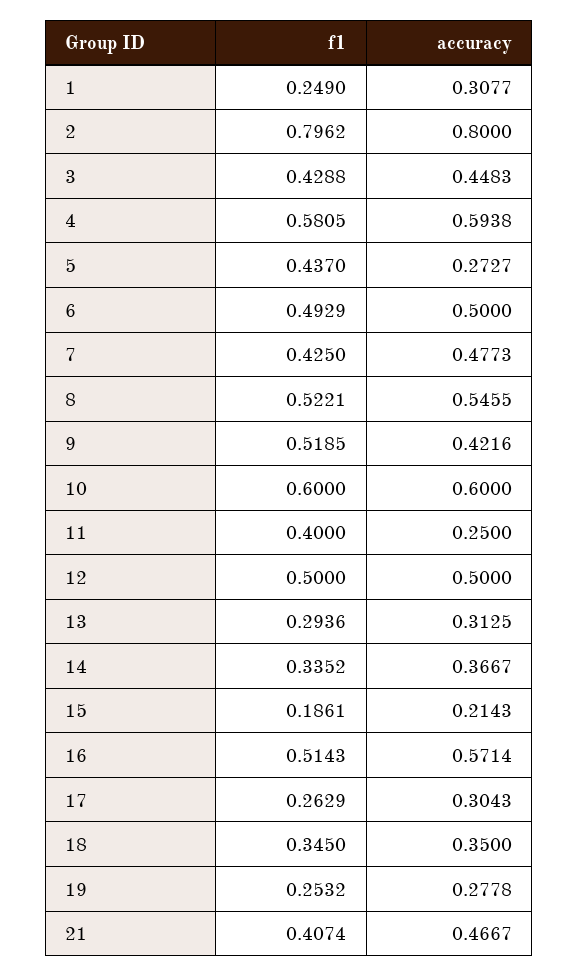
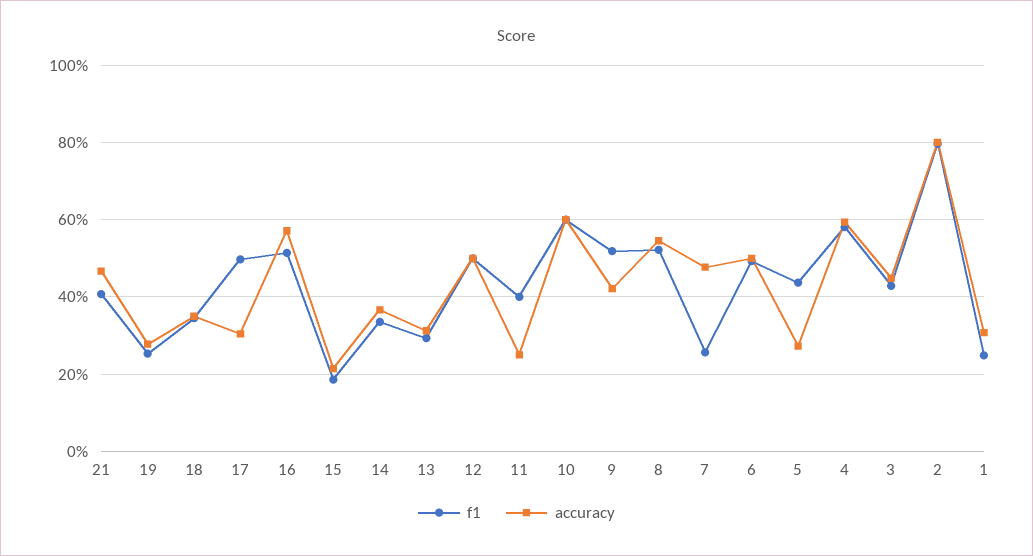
f1, 7: 0.425 -> 0.26
f1, 17: 0.2629 -> 0.5

